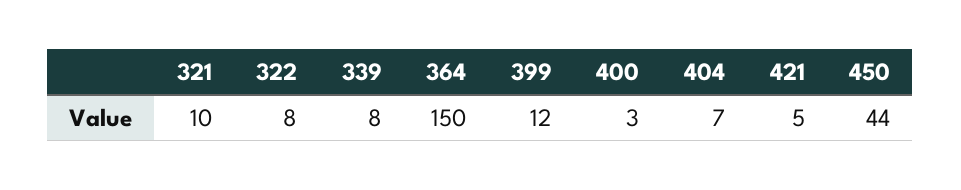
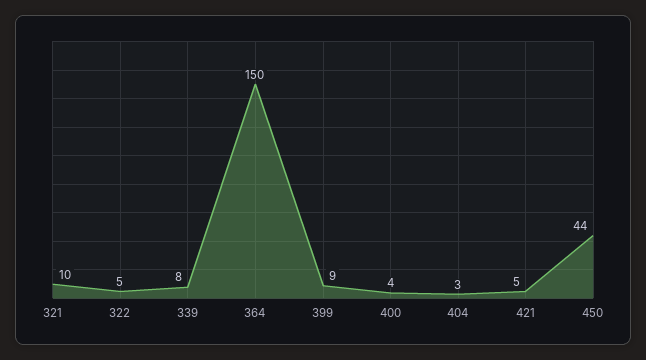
322: 8 -> 5
399: 12 -> 9
400: 3 -> 4
404: 7 -> 3

